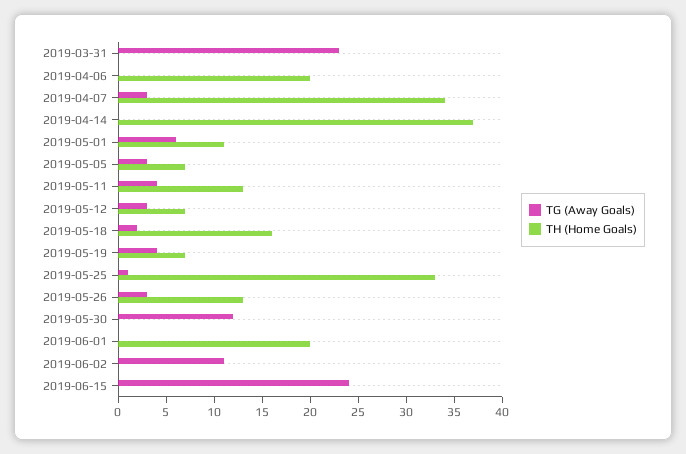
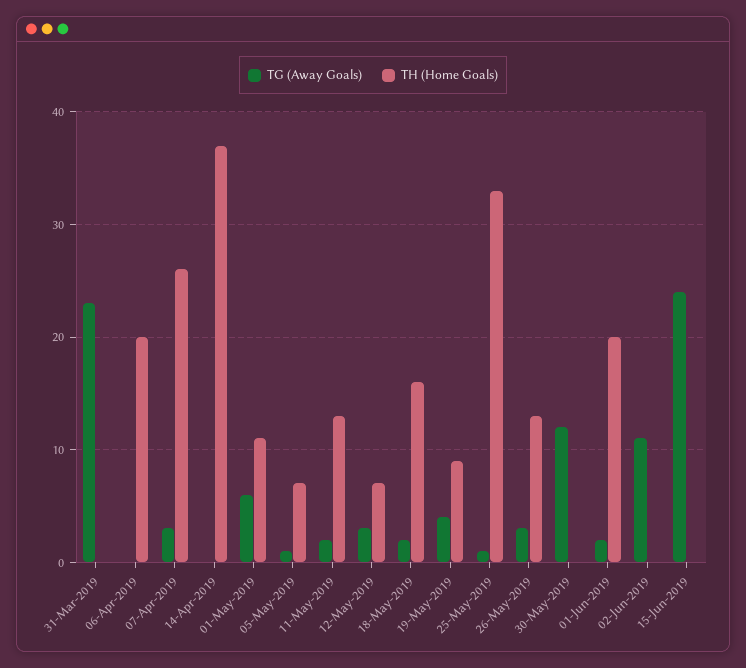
TH (Home Goals), 2019-04-07: 34 -> 26
TG (Away Goals), 2019-05-05: 3 -> 1
TG (Away Goals), 2019-05-11: 4 -> 2
TH (Home Goals), 2019-05-19: 7 -> 9
TG (Away Goals), 2019-06-01: 0 -> 2

